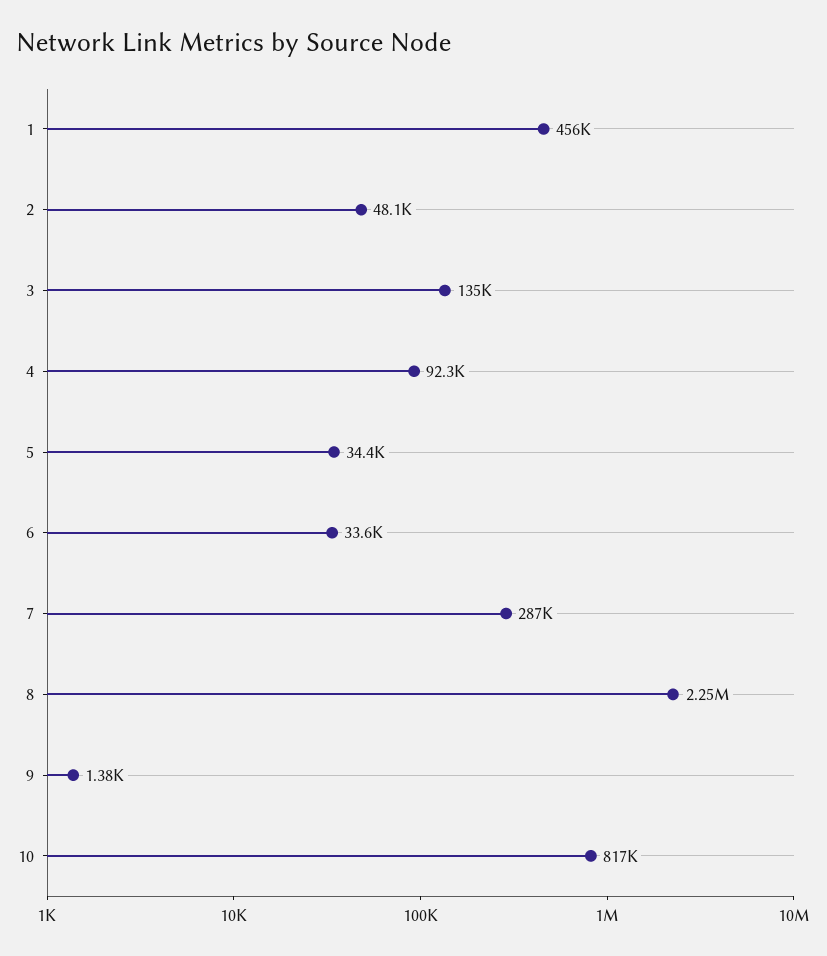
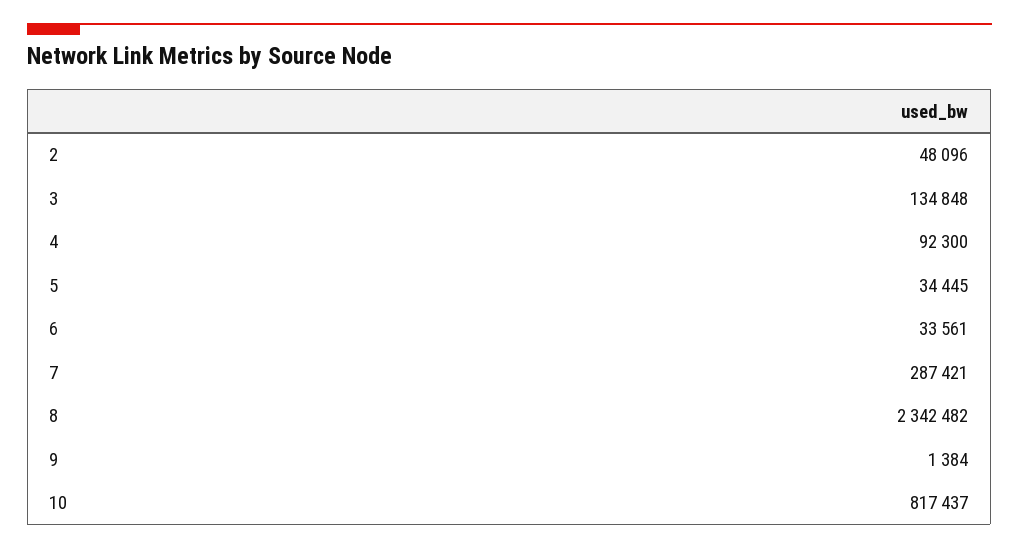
1: 456000 -> none
8: 2250000 -> 2342482

